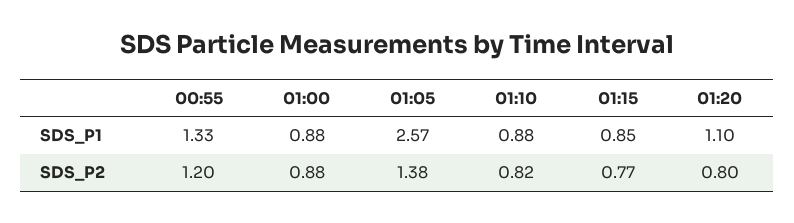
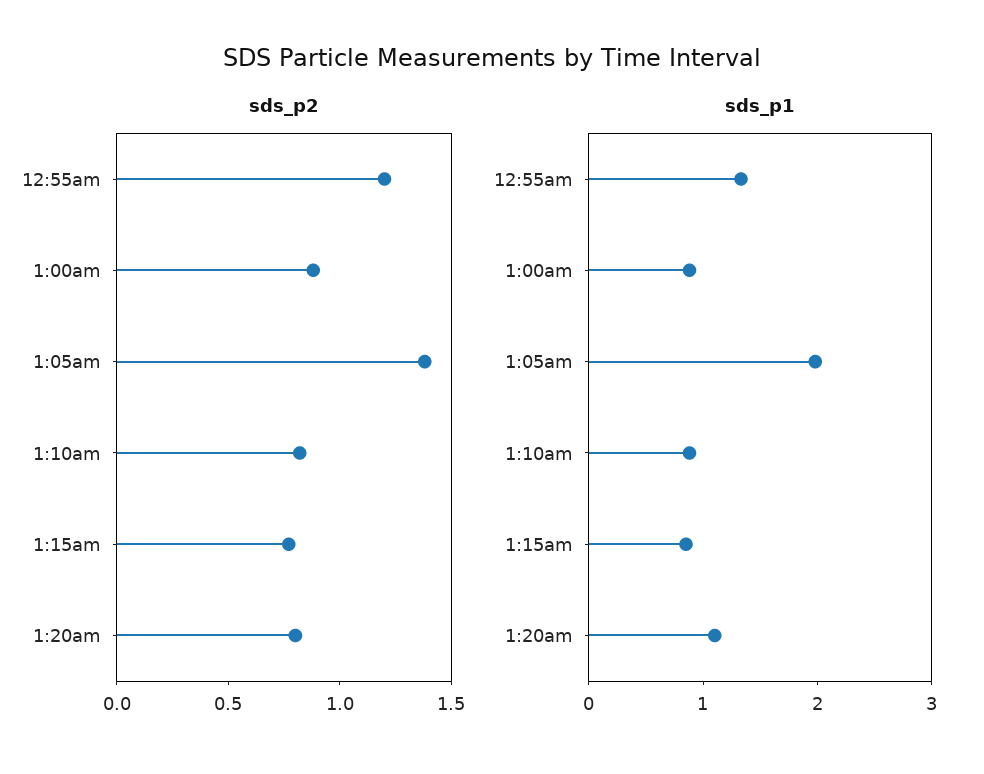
SDS_P1, 01:05: 2.57 -> 2

